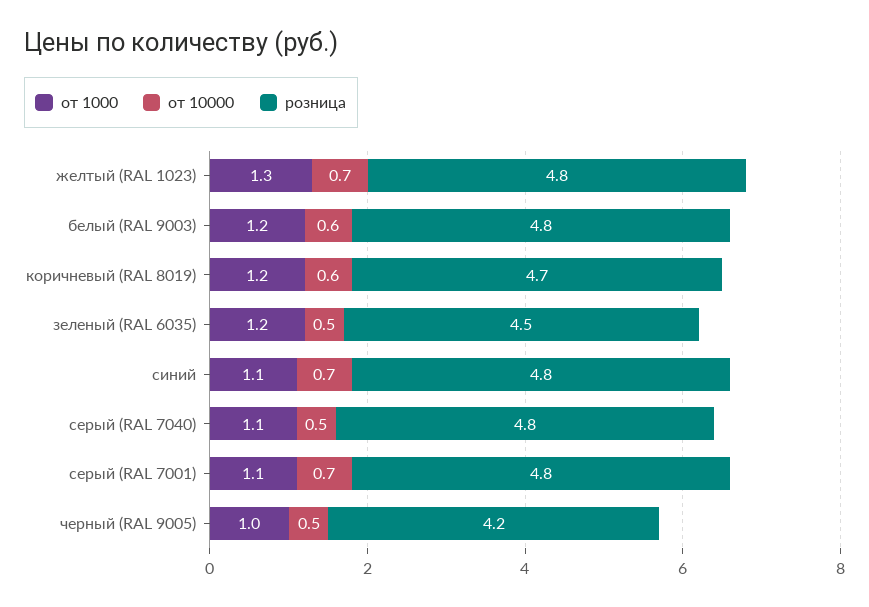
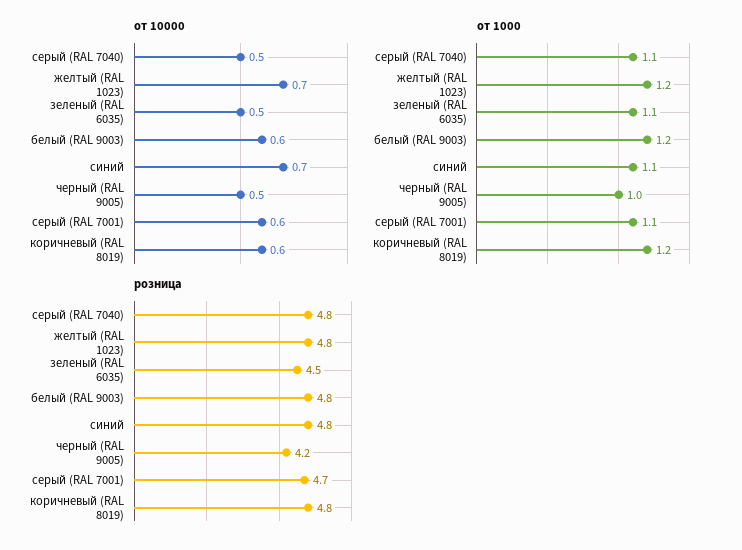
от 1000, желтый (RAL 1023): 1.3 -> 1.2
розница, коричневый (RAL 8019): 4.7 -> 4.8
от 1000, зеленый (RAL 6035): 1.2 -> 1.1
от 10000, серый (RAL 7001): 0.7 -> 0.6
розница, серый (RAL 7001): 4.8 -> 4.7

